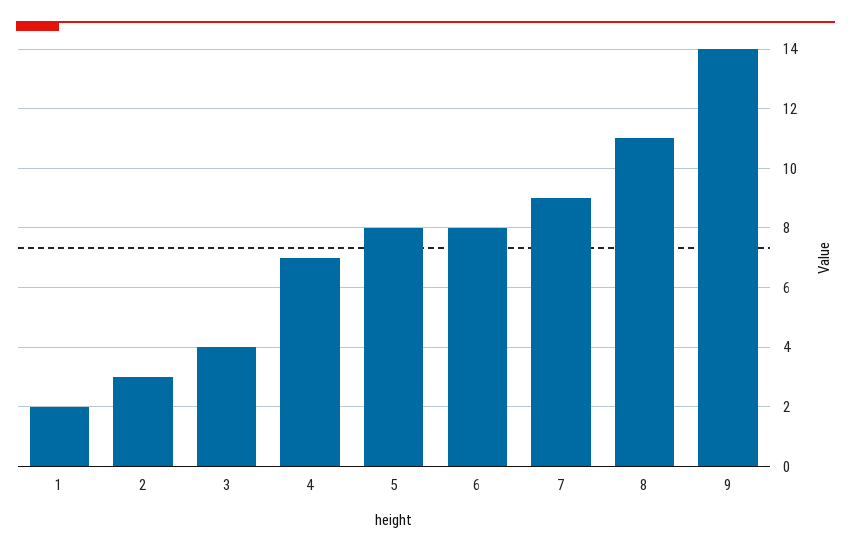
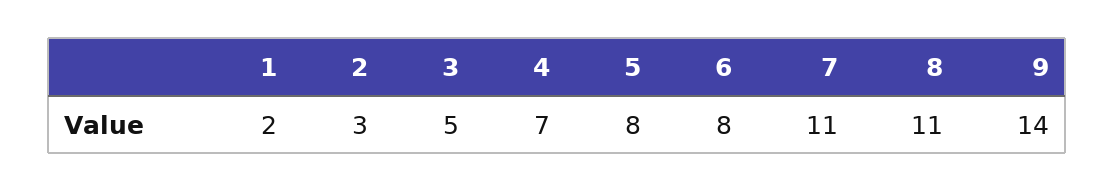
3: 4 -> 5
7: 9 -> 11

